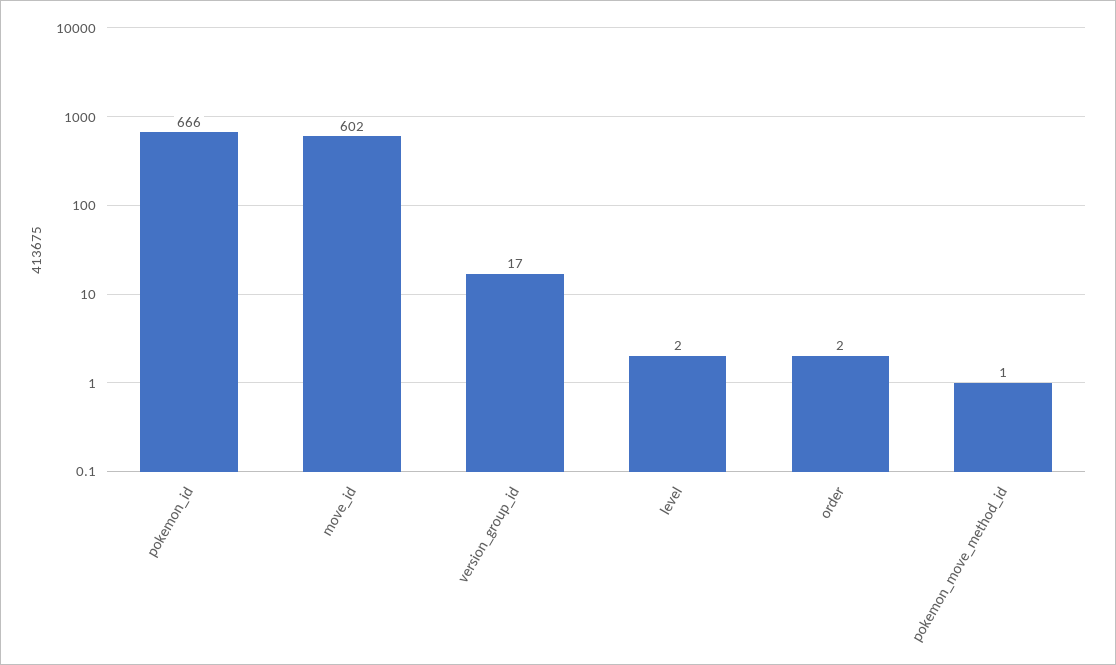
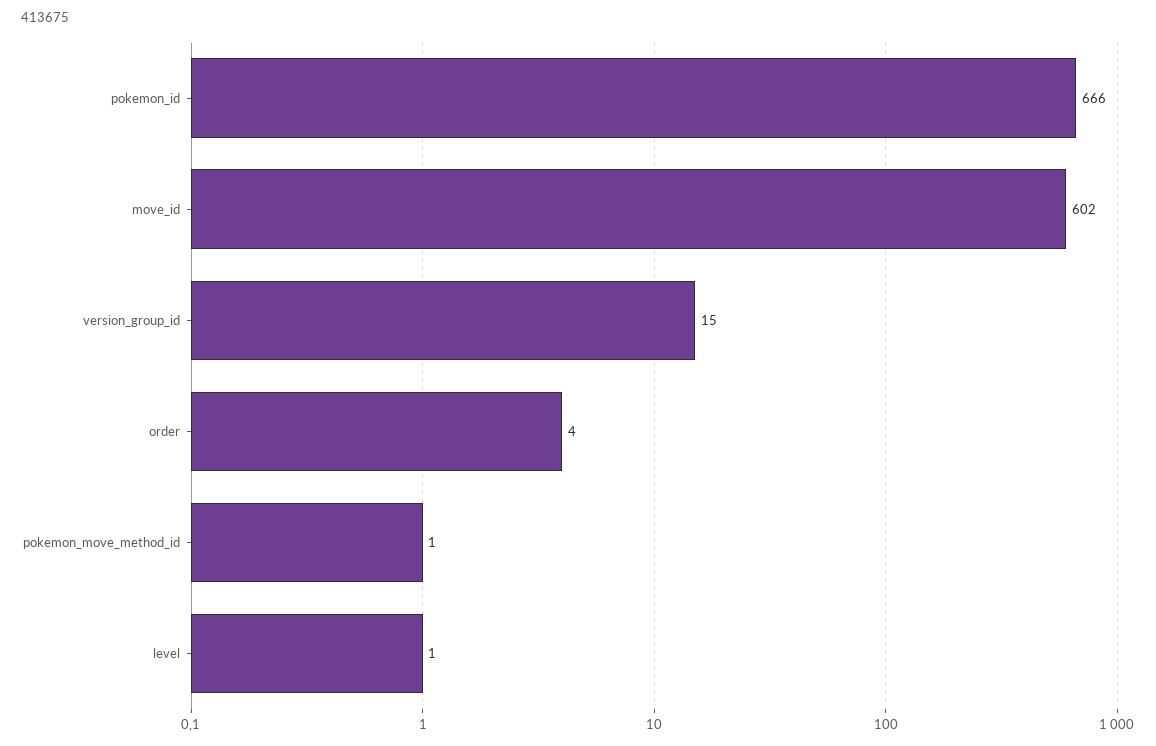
version_group_id: 17 -> 15
level: 2 -> 1
order: 2 -> 4

